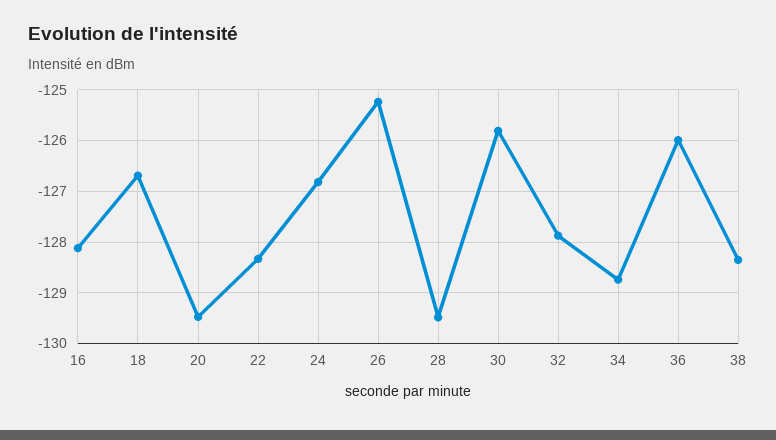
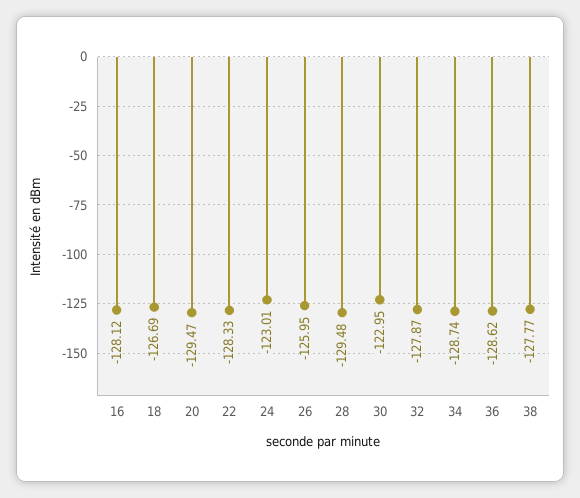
24: -126.8 -> -123.01
26: -125.2 -> -125.95
30: -125.8 -> -122.95
36: -126 -> -128.62
38: -128.4 -> -127.77

